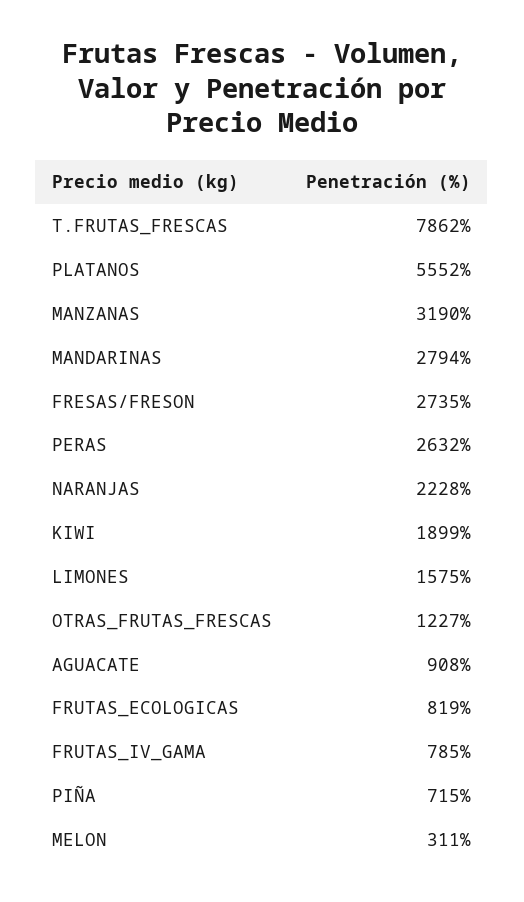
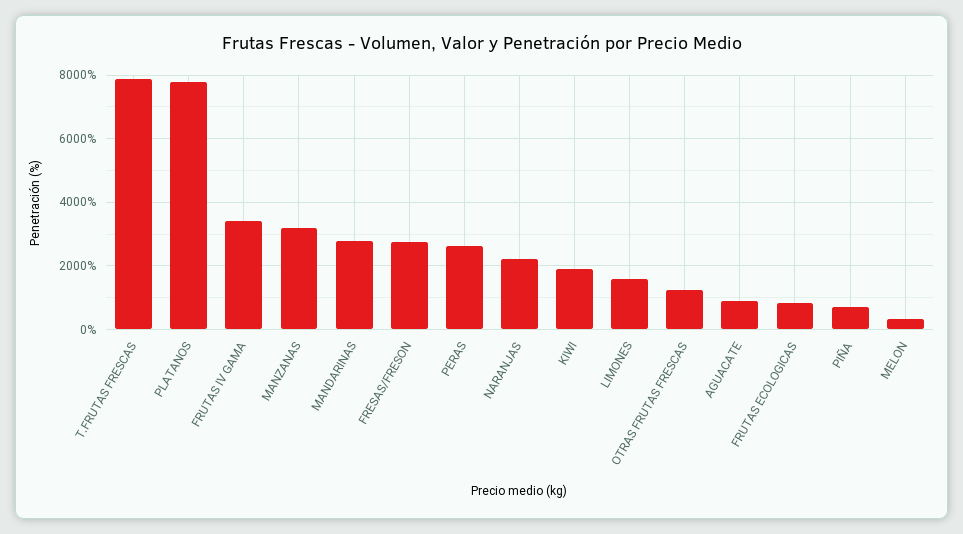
PLATANOS: 5552 -> 7800
FRUTAS_IV_GAMA: 785 -> 3400

